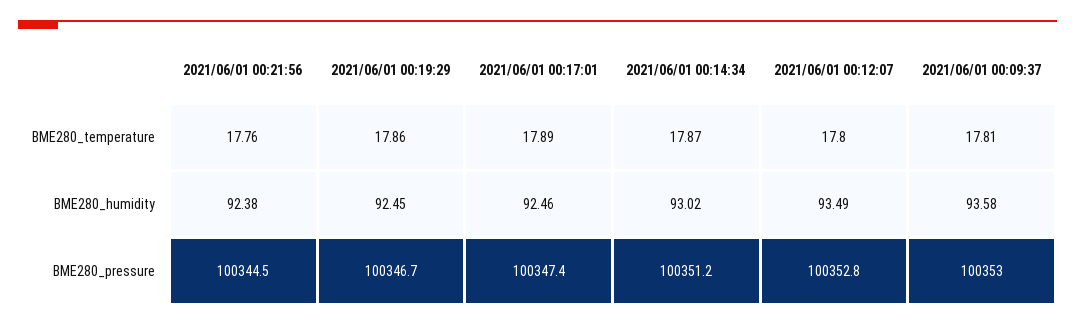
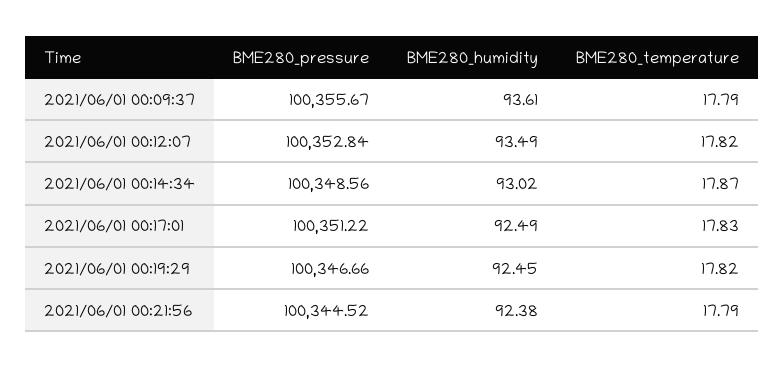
2021/06/01 00:21:56, BME280_temperature: 17.76 -> 17.79
2021/06/01 00:19:29, BME280_temperature: 17.86 -> 17.82
2021/06/01 00:17:01, BME280_temperature: 17.89 -> 17.83
2021/06/01 00:12:07, BME280_temperature: 17.8 -> 17.82
2021/06/01 00:09:37, BME280_temperature: 17.81 -> 17.79
2021/06/01 00:17:01, BME280_humidity: 92.46 -> 92.49
2021/06/01 00:09:37, BME280_humidity: 93.58 -> 93.61
2021/06/01 00:17:01, BME280_pressure: 100347.4 -> 100351.22
2021/06/01 00:14:34, BME280_pressure: 100351.2 -> 100348.56
2021/06/01 00:09:37, BME280_pressure: 100353 -> 100355.67

